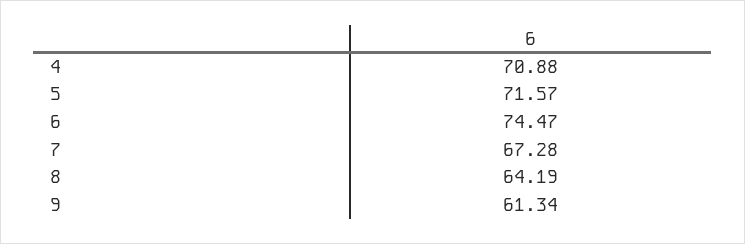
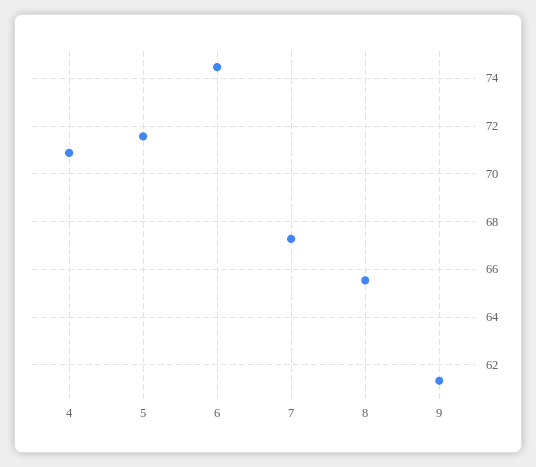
8: 64.19 -> 65.5

